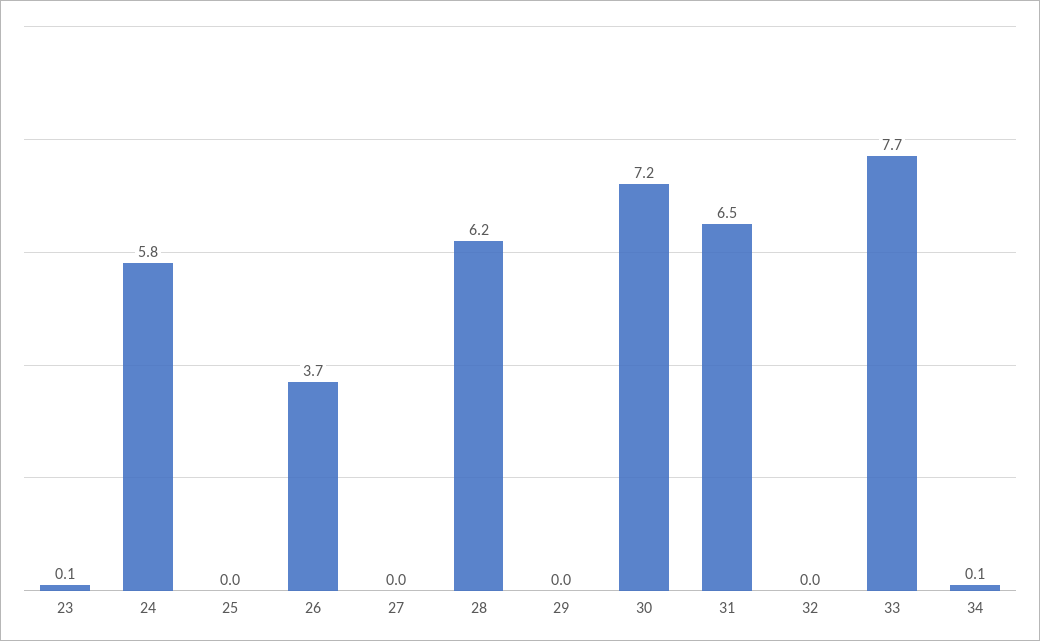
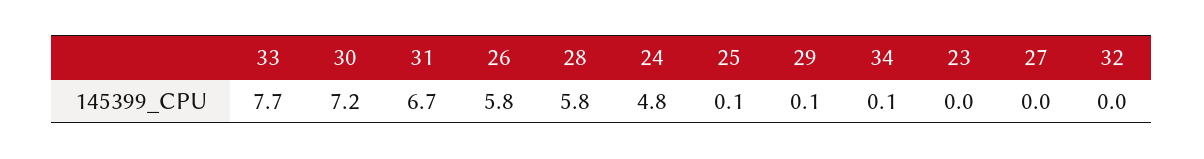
23: 0.1 -> 0
24: 5.8 -> 4.8
25: 0 -> 0.1
26: 3.7 -> 5.8
28: 6.2 -> 5.8
29: 0 -> 0.1
31: 6.5 -> 6.7

